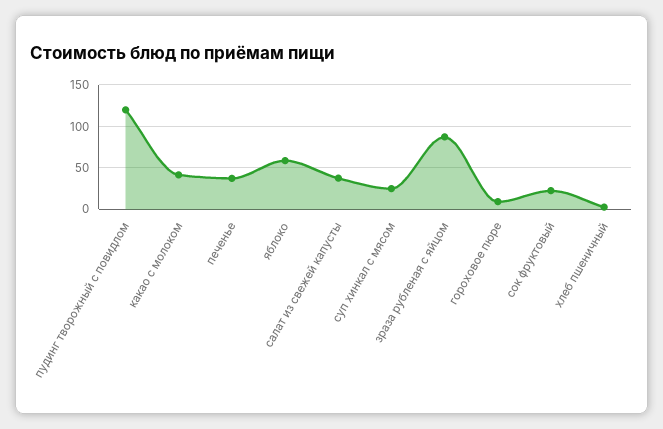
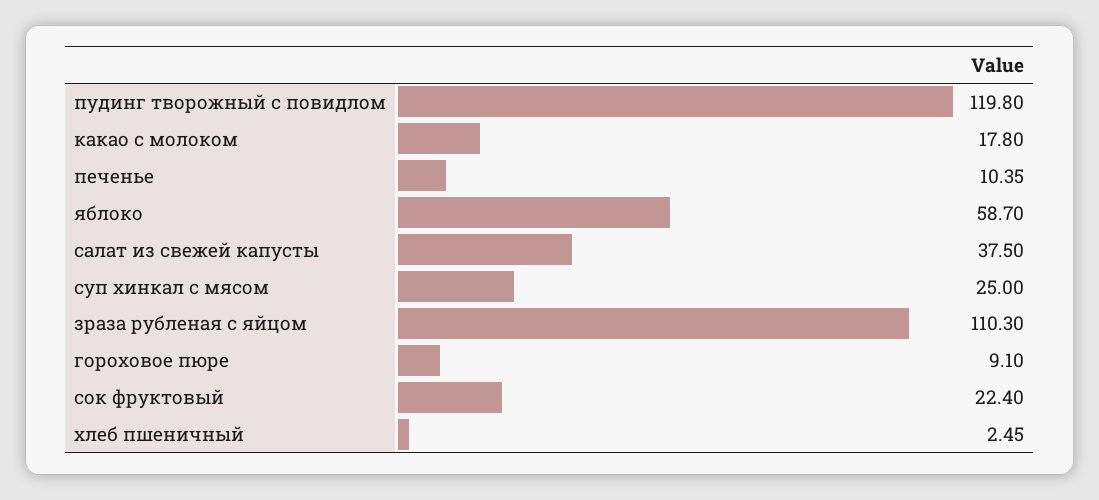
какао с молоком: 40 -> 17.8
печенье: 40 -> 10.35
зраза рубленая с яйцом: 90 -> 110.3

